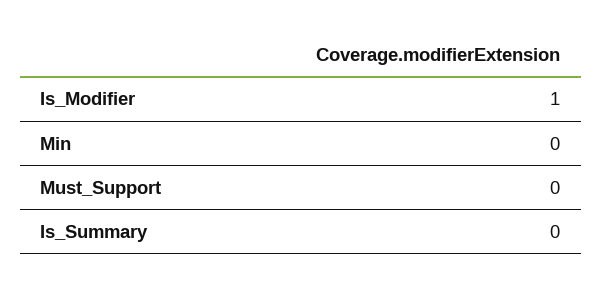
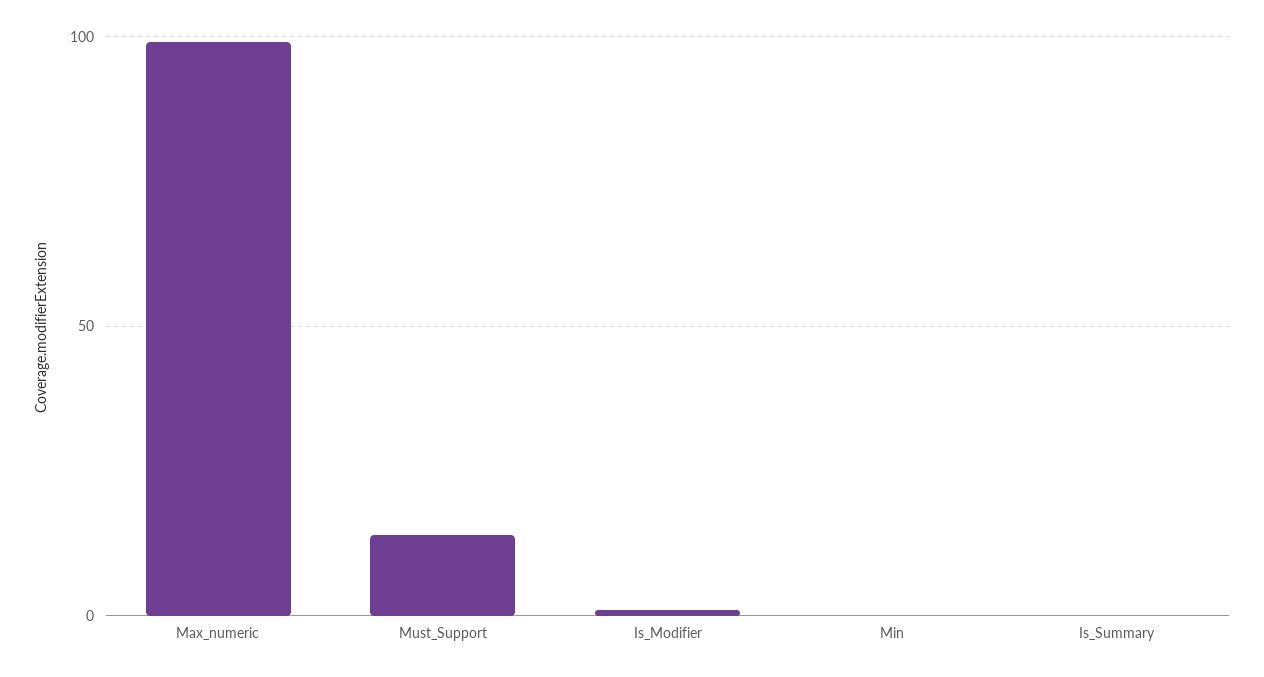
Must_Support: 0 -> 15
Max_numeric: none -> 100

